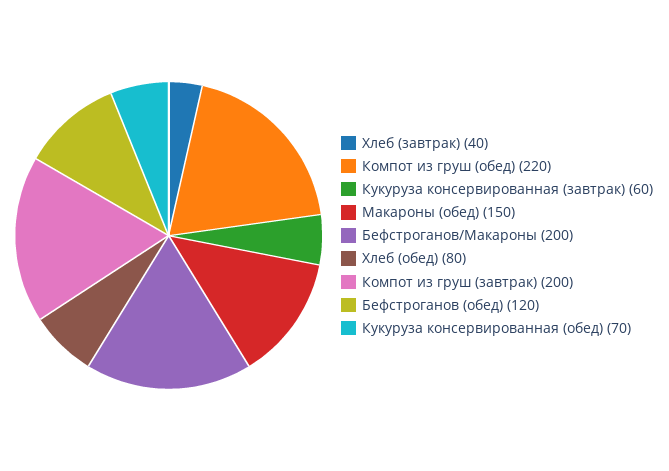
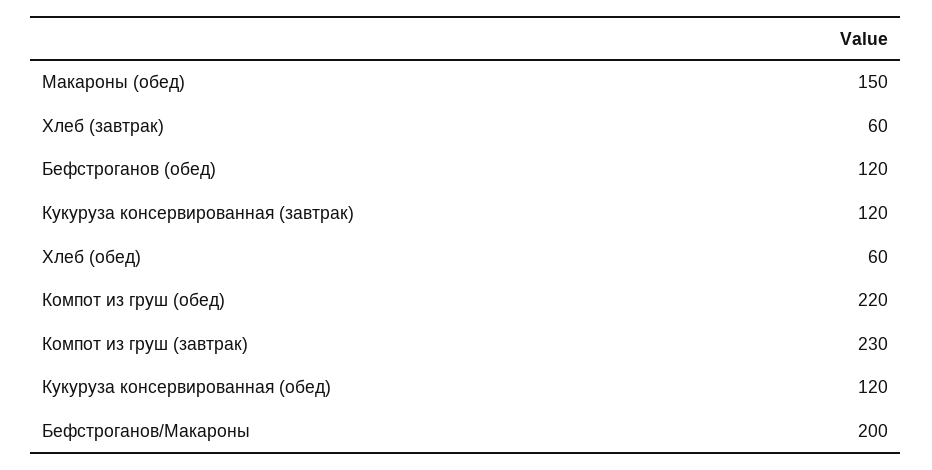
Хлеб (завтрак): 40 -> 60
Кукуруза консервированная (завтрак): 60 -> 120
Хлеб (обед): 80 -> 60
Компот из груш (завтрак): 200 -> 230
Кукуруза консервированная (обед): 70 -> 120

